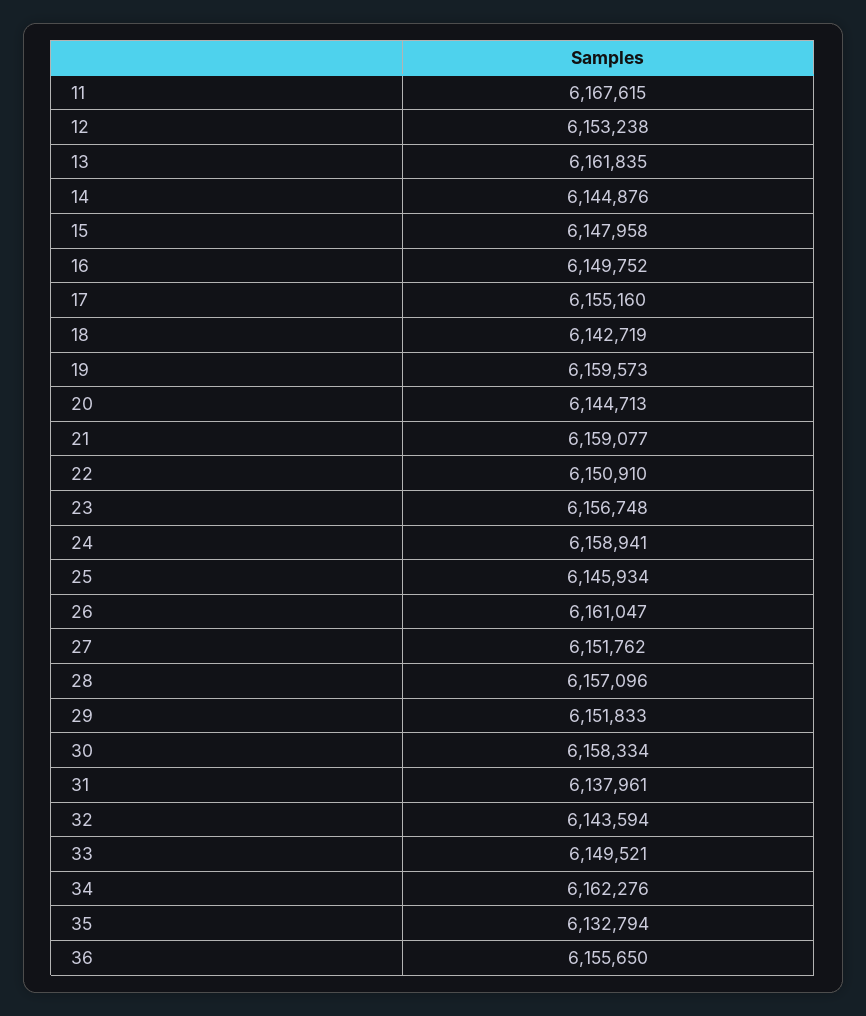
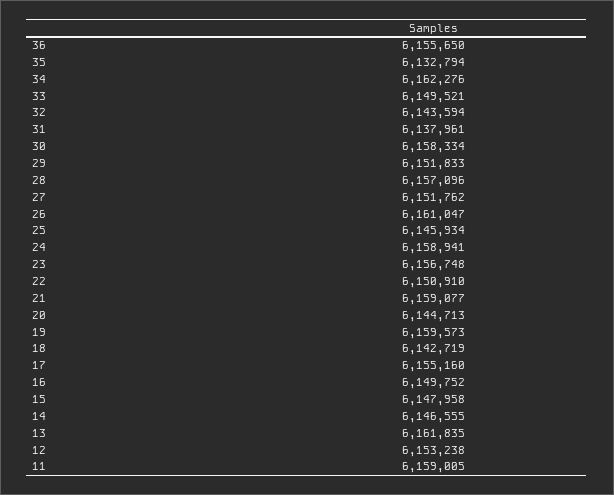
11: 6167615 -> 6159005
14: 6144876 -> 6146555

